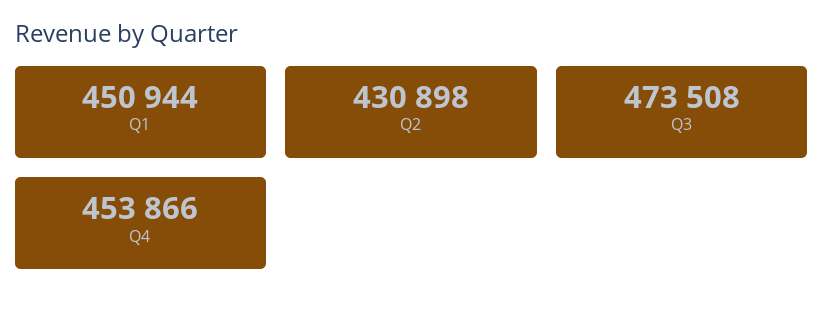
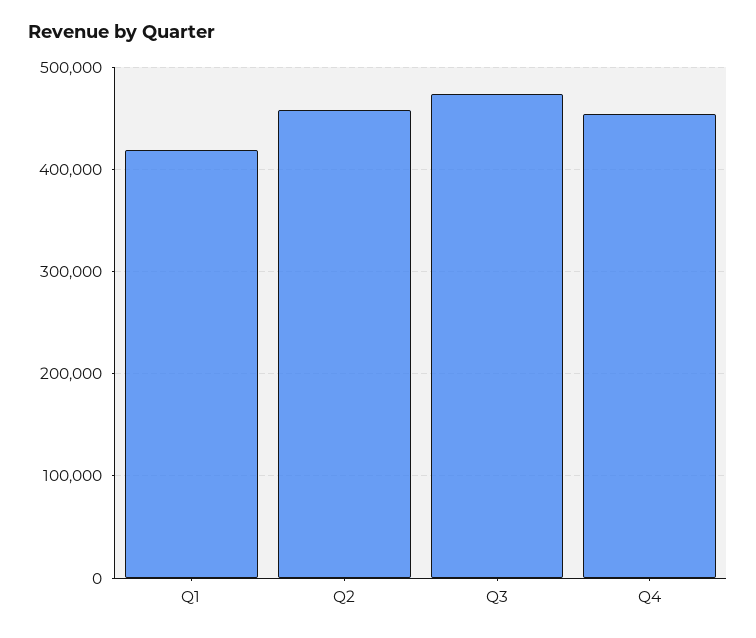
Q1: 450944 -> 420000
Q2: 430898 -> 460000

